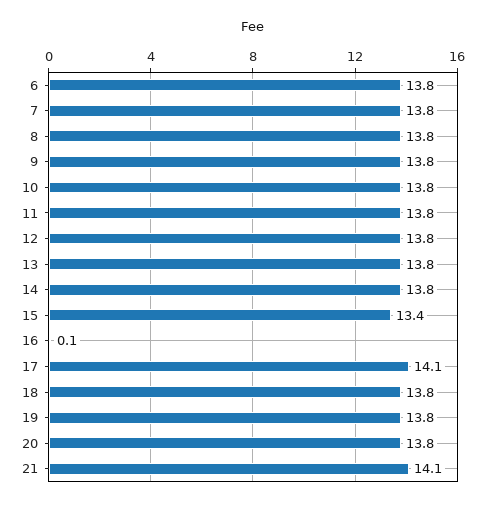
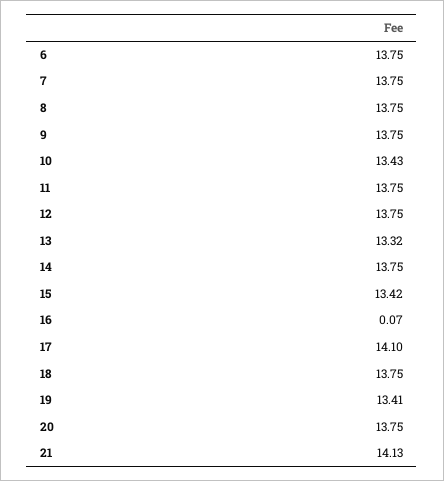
10: 13.8 -> 13.43
13: 13.8 -> 13.32
19: 13.8 -> 13.41

